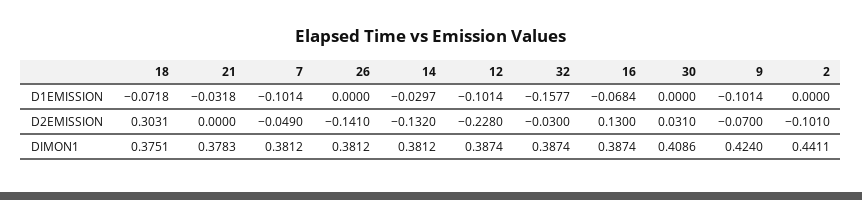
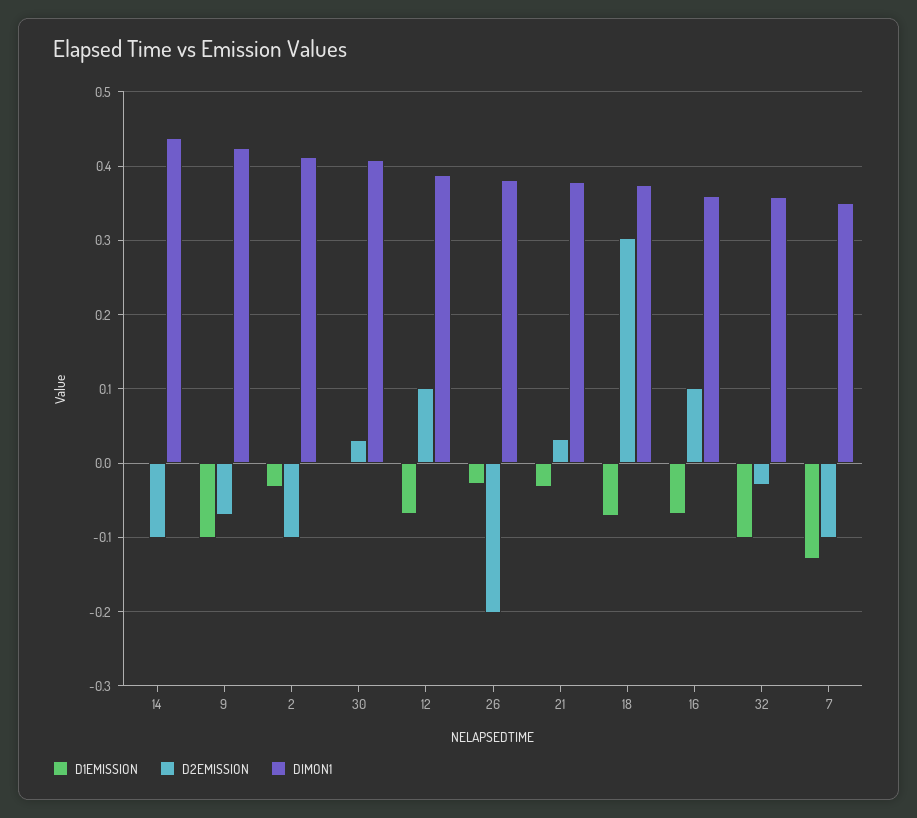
D1EMISSION, 7: -0.1014 -> -0.13
D1EMISSION, 26: 0 -> -0.03
D1EMISSION, 14: -0.0297 -> 0
D1EMISSION, 12: -0.1014 -> -0.07
D1EMISSION, 32: -0.1577 -> -0.1
D1EMISSION, 2: 0 -> -0.03
D2EMISSION, 21: 0 -> 0.03
D2EMISSION, 7: -0.049 -> -0.1
D2EMISSION, 26: -0.141 -> -0.2
D2EMISSION, 14: -0.132 -> -0.1
D2EMISSION, 12: -0.228 -> 0.1
D2EMISSION, 16: 0.13 -> 0.1
DIMON1, 7: 0.3812 -> 0.35
DIMON1, 14: 0.3812 -> 0.44
DIMON1, 32: 0.3874 -> 0.36
DIMON1, 16: 0.3874 -> 0.36
DIMON1, 2: 0.4411 -> 0.41

